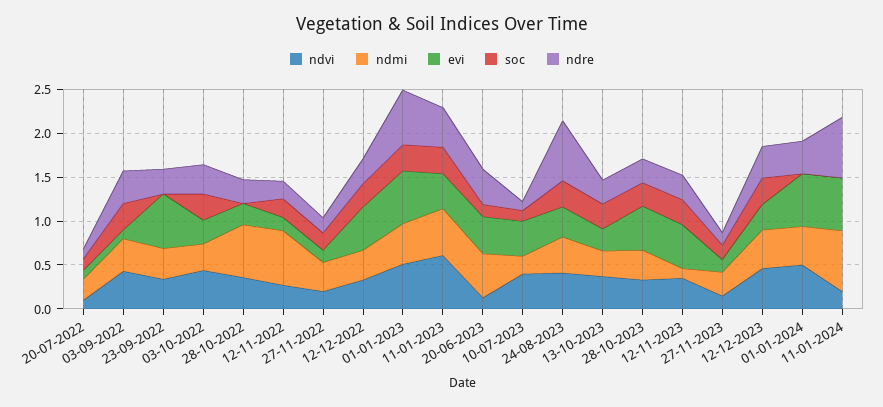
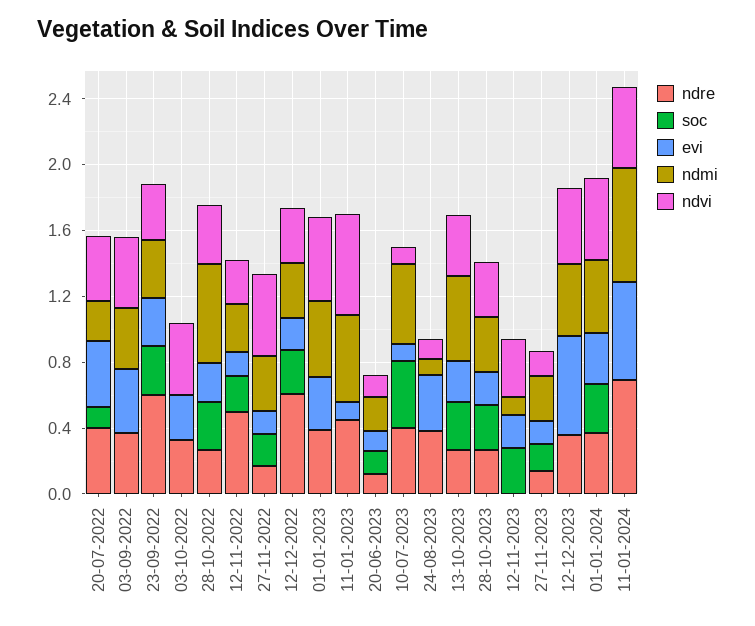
ndvi, 20-07-2022: 0.1 -> 0.4
evi, 20-07-2022: 0.1 -> 0.4
ndre, 20-07-2022: 0.1 -> 0.4
evi, 03-09-2022: 0.1 -> 0.4
soc, 03-09-2022: 0.3 -> 0
evi, 23-09-2022: 0.6 -> 0.3
soc, 23-09-2022: 0 -> 0.3
ndre, 23-09-2022: 0.3 -> 0.6
ndmi, 03-10-2022: 0.3 -> 0
soc, 03-10-2022: 0.3 -> 0
soc, 28-10-2022: 0 -> 0.3
ndmi, 12-11-2022: 0.6 -> 0.3
ndre, 12-11-2022: 0.2 -> 0.5
ndvi, 27-11-2022: 0.2 -> 0.5
evi, 12-12-2022: 0.5 -> 0.2
ndre, 12-12-2022: 0.3 -> 0.6
evi, 01-01-2023: 0.6 -> 0.3
soc, 01-01-2023: 0.3 -> 0
ndre, 01-01-2023: 0.6 -> 0.4
evi, 11-01-2023: 0.4 -> 0.1
soc, 11-01-2023: 0.3 -> 0
ndmi, 20-06-2023: 0.5 -> 0.2
evi, 20-06-2023: 0.4 -> 0.1
ndre, 20-06-2023: 0.4 -> 0.1
ndvi, 10-07-2023: 0.4 -> 0.1
ndmi, 10-07-2023: 0.2 -> 0.5
evi, 10-07-2023: 0.4 -> 0.1
soc, 10-07-2023: 0.1 -> 0.4
ndre, 10-07-2023: 0.1 -> 0.4
ndvi, 24-08-2023: 0.4 -> 0.1
ndmi, 24-08-2023: 0.4 -> 0.1
soc, 24-08-2023: 0.3 -> 0
ndre, 24-08-2023: 0.7 -> 0.4
ndmi, 13-10-2023: 0.3 -> 0.5
evi, 28-10-2023: 0.5 -> 0.2
evi, 12-11-2023: 0.5 -> 0.2
ndre, 12-11-2023: 0.3 -> 0
evi, 12-12-2023: 0.3 -> 0.6
soc, 12-12-2023: 0.3 -> 0
evi, 01-01-2024: 0.6 -> 0.3
soc, 01-01-2024: 0 -> 0.3
ndvi, 11-01-2024: 0.2 -> 0.5

